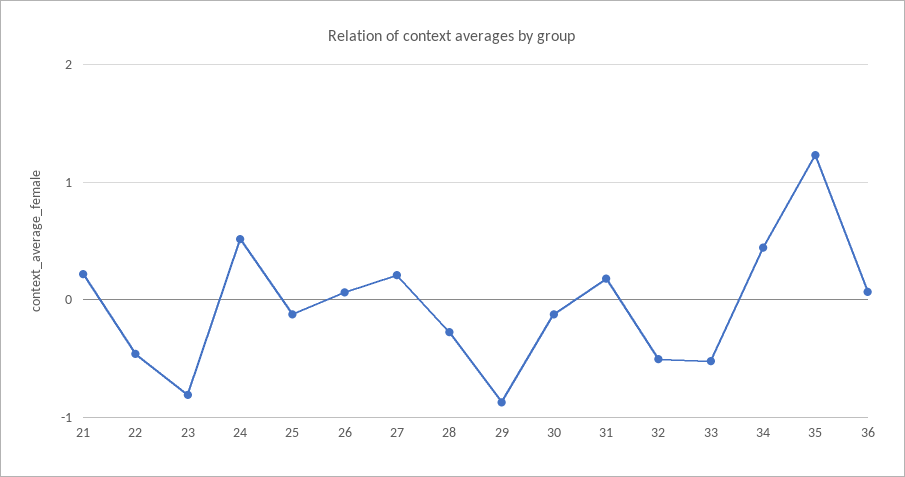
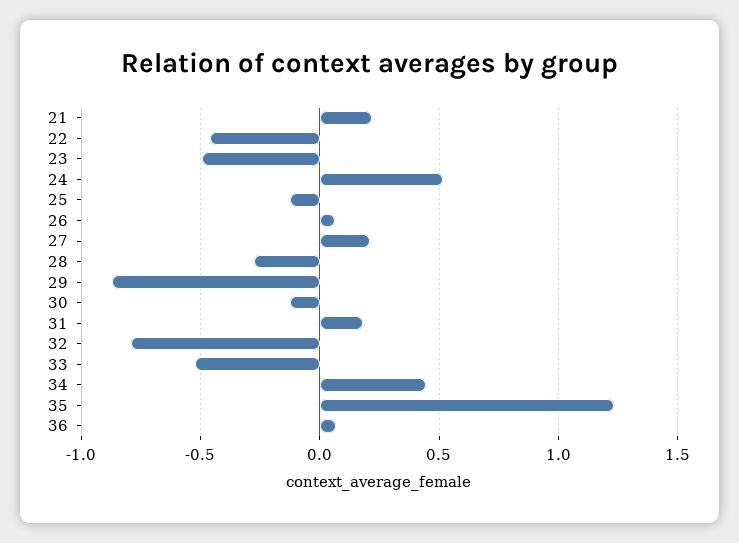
23: -0.8 -> -0.5
32: -0.5 -> -0.8

